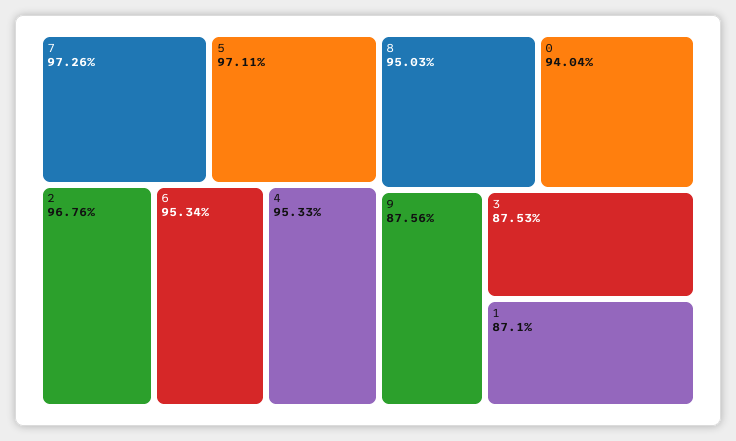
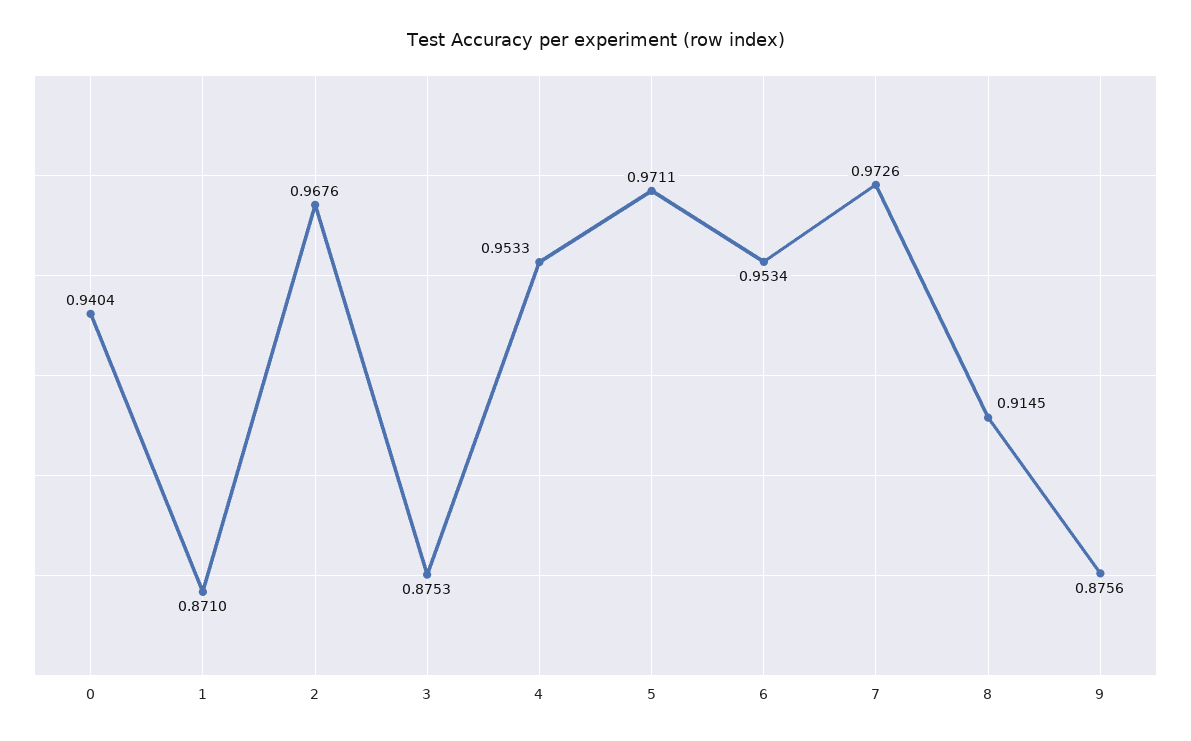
8: 0.9503 -> 0.9145

